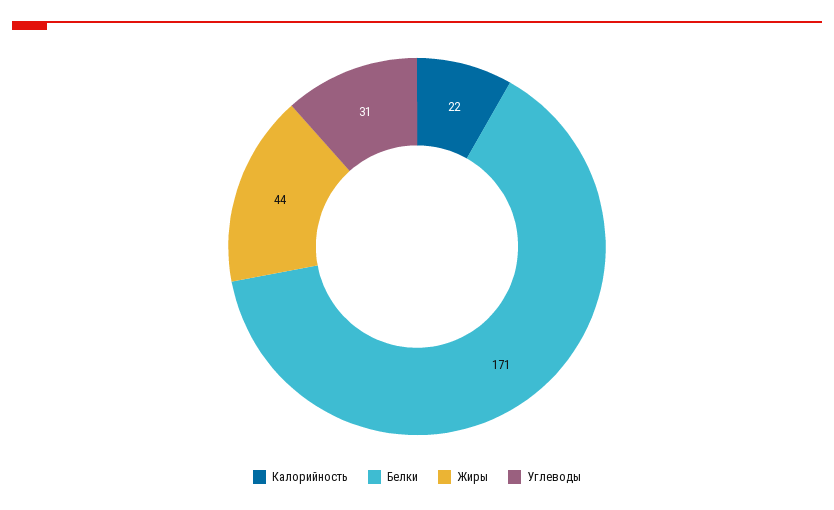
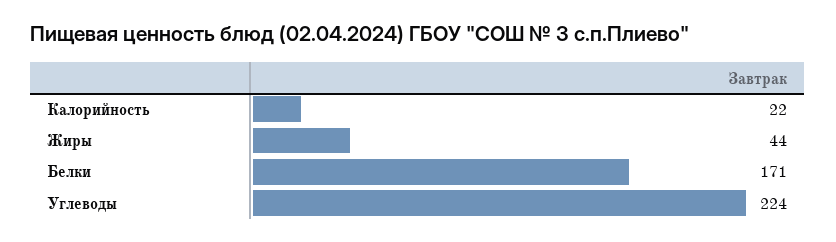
Углеводы: 31 -> 224

